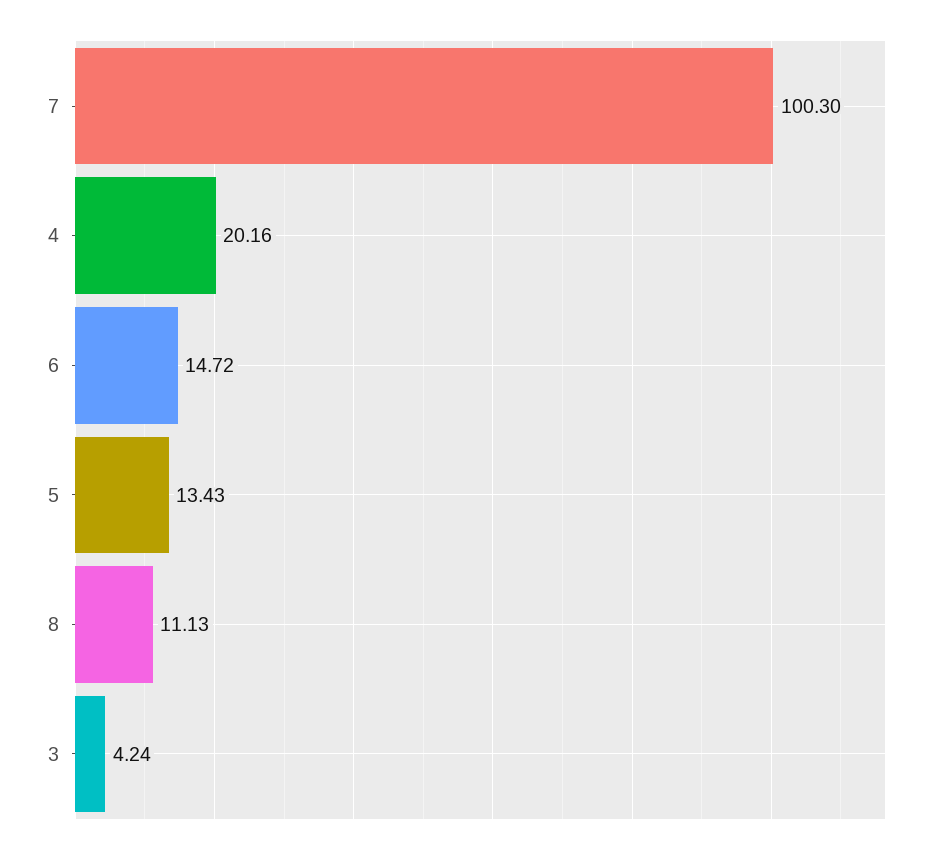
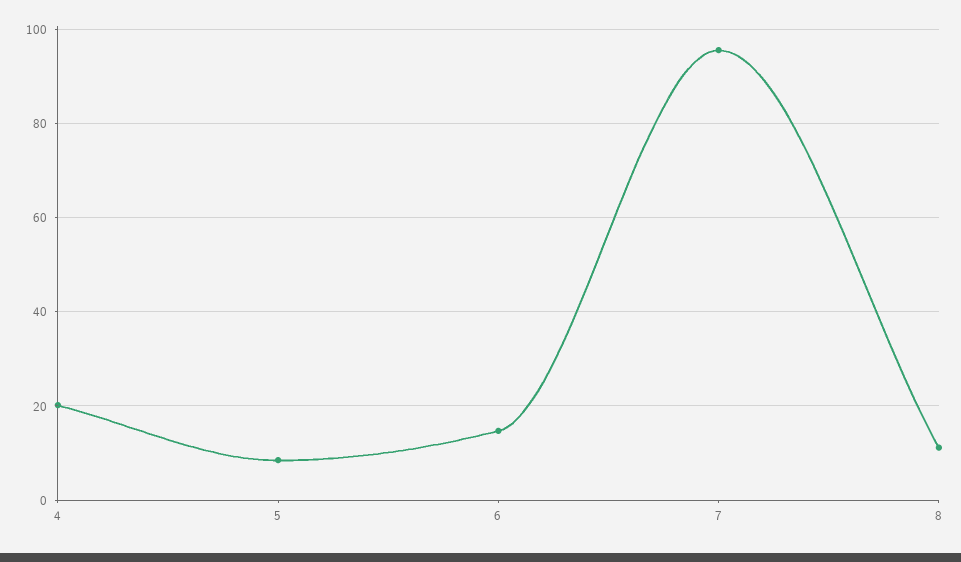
7: 100.3 -> 96
5: 13.43 -> 8
3: 4.24 -> none

